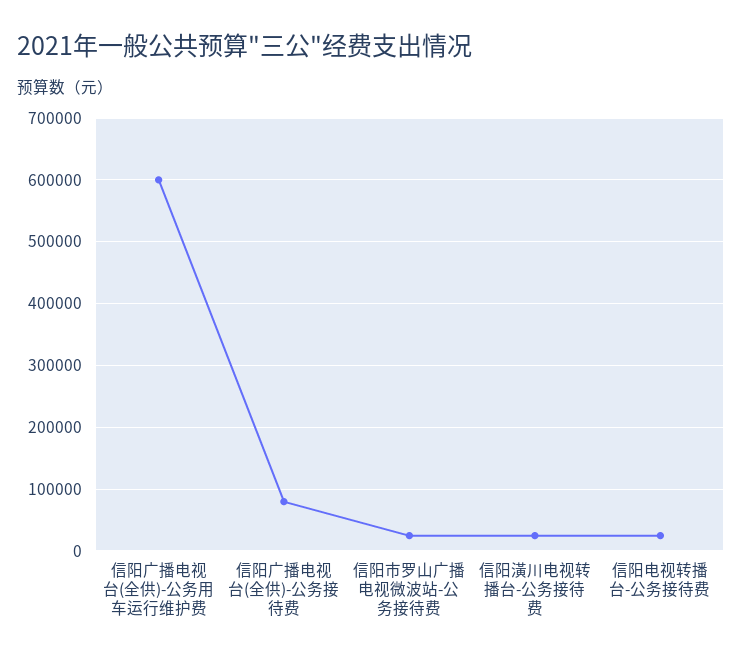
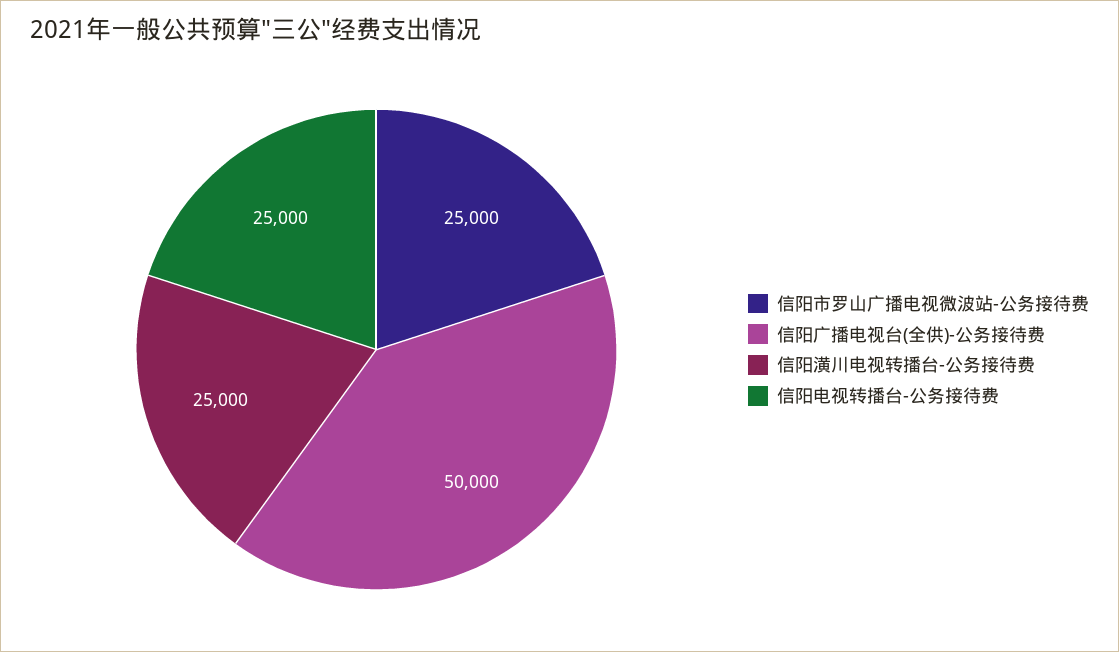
信阳广播电视台(全供)-公务用车运行维护费: 600000 -> none
信阳广播电视台(全供)-公务接待费: 80000 -> 50000

